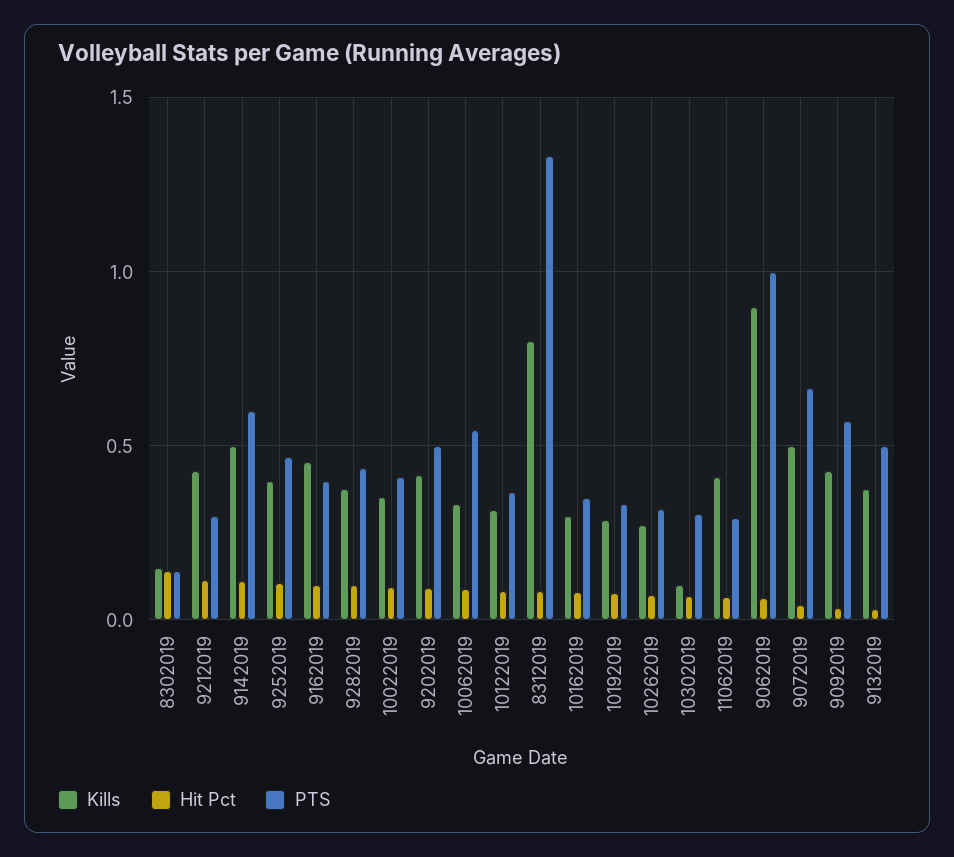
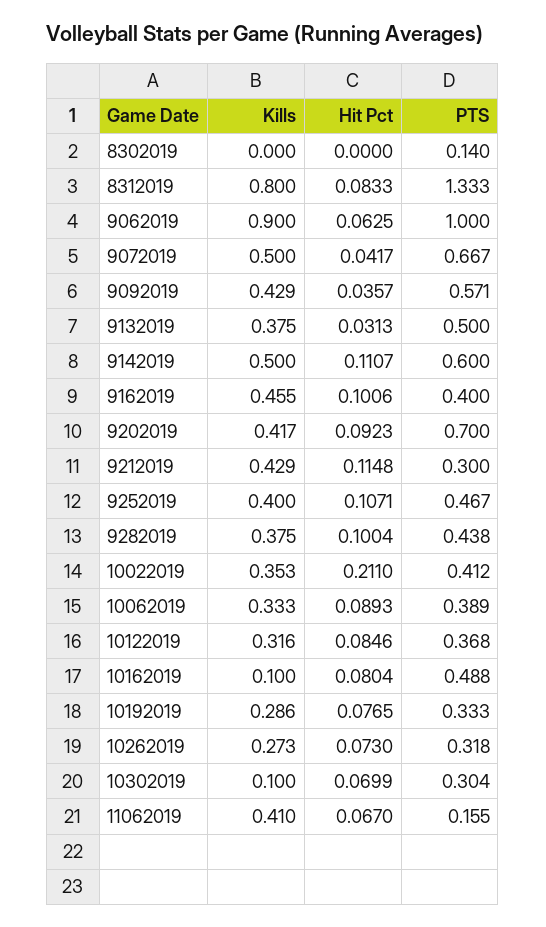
Kills, 8302019: 0.15 -> 0
Hit Pct, 8302019: 0.15 -> 0
Hit Pct, 10022019: 0.1 -> 0.211
PTS, 9202019: 0.5 -> 0.7
PTS, 10062019: 0.55 -> 0.389
Kills, 10162019: 0.3 -> 0.1
PTS, 10162019: 0.35 -> 0.488
PTS, 11062019: 0.3 -> 0.155

